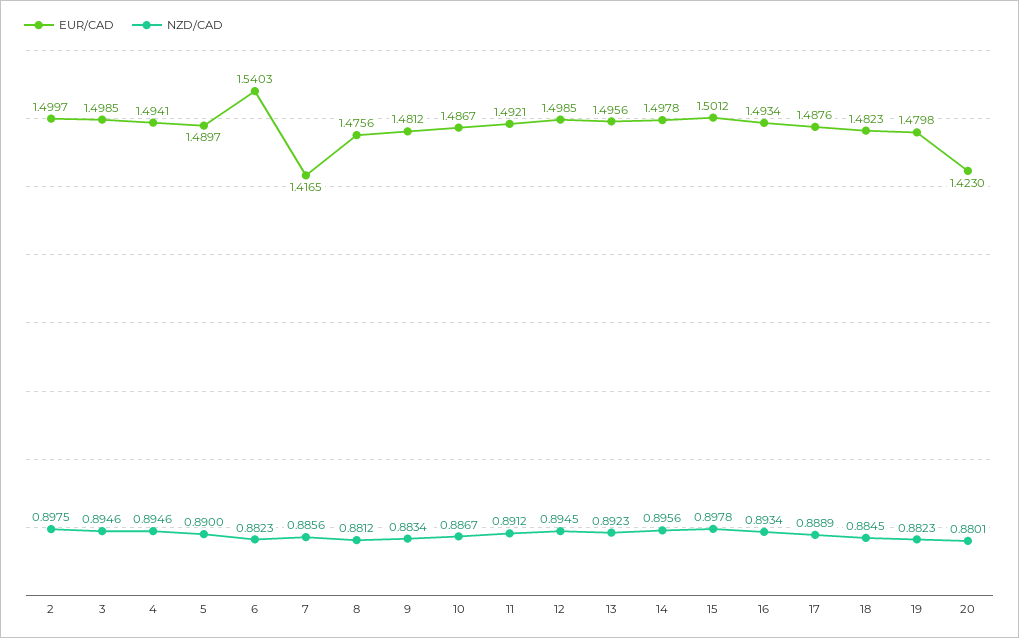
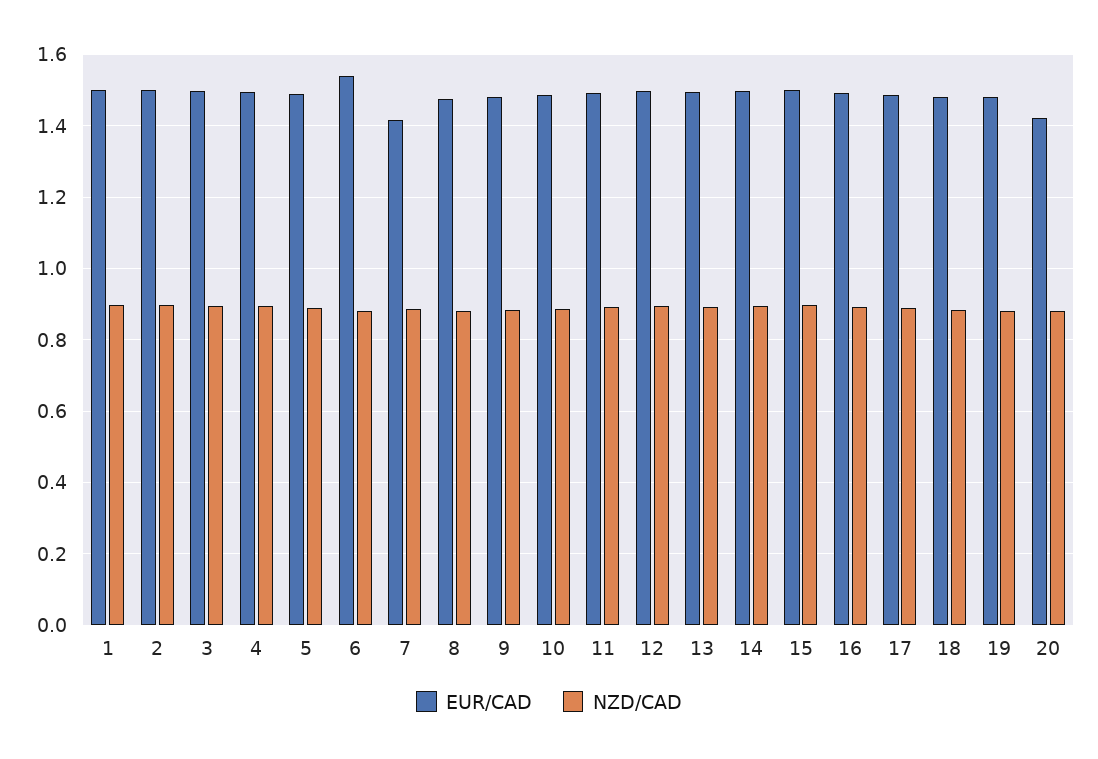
EUR/CAD, 1: none -> 1.5
NZD/CAD, 1: none -> 0.9

